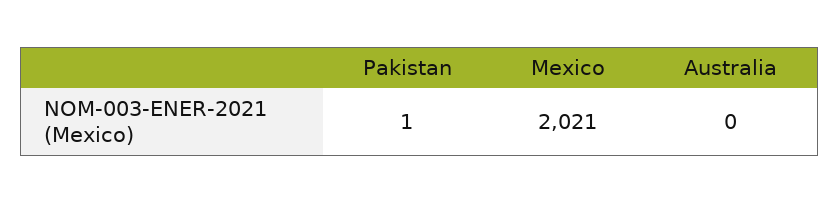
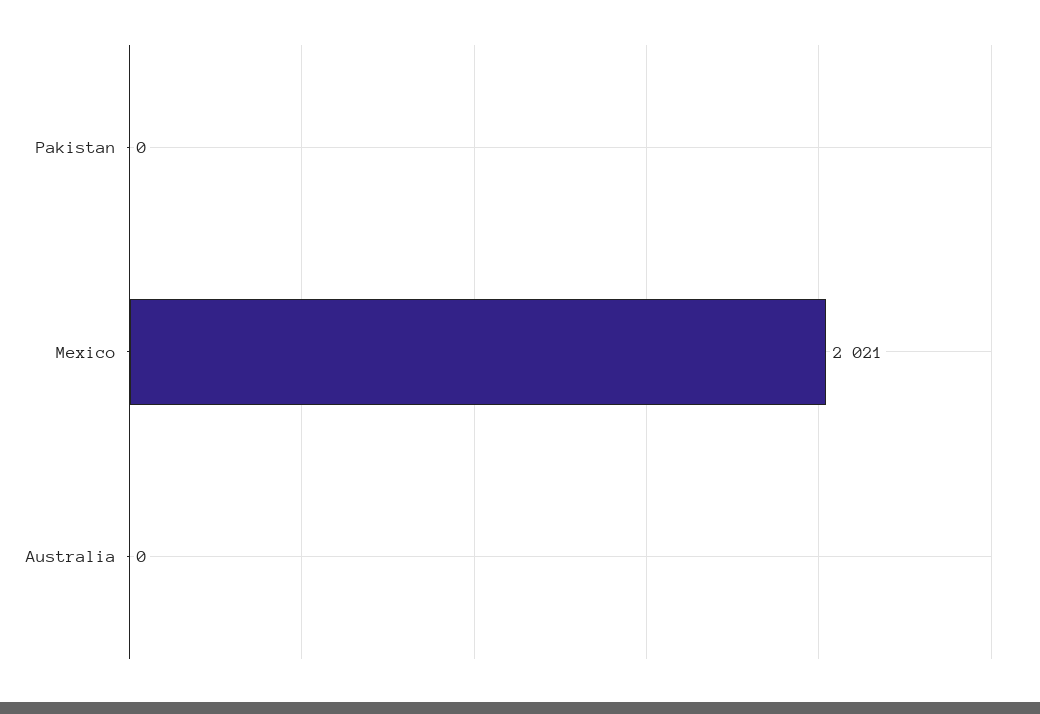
Pakistan: 1 -> 0

